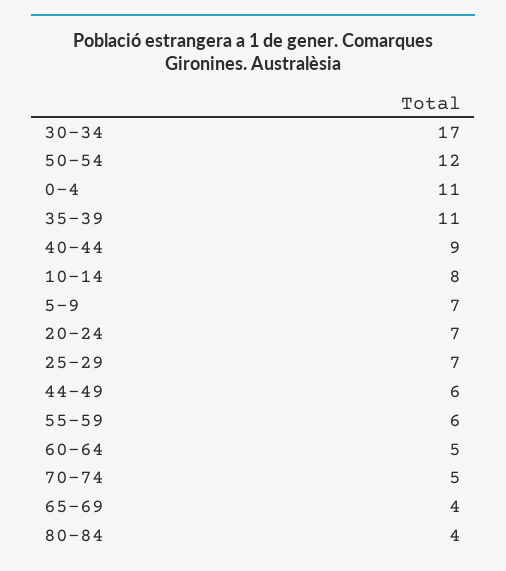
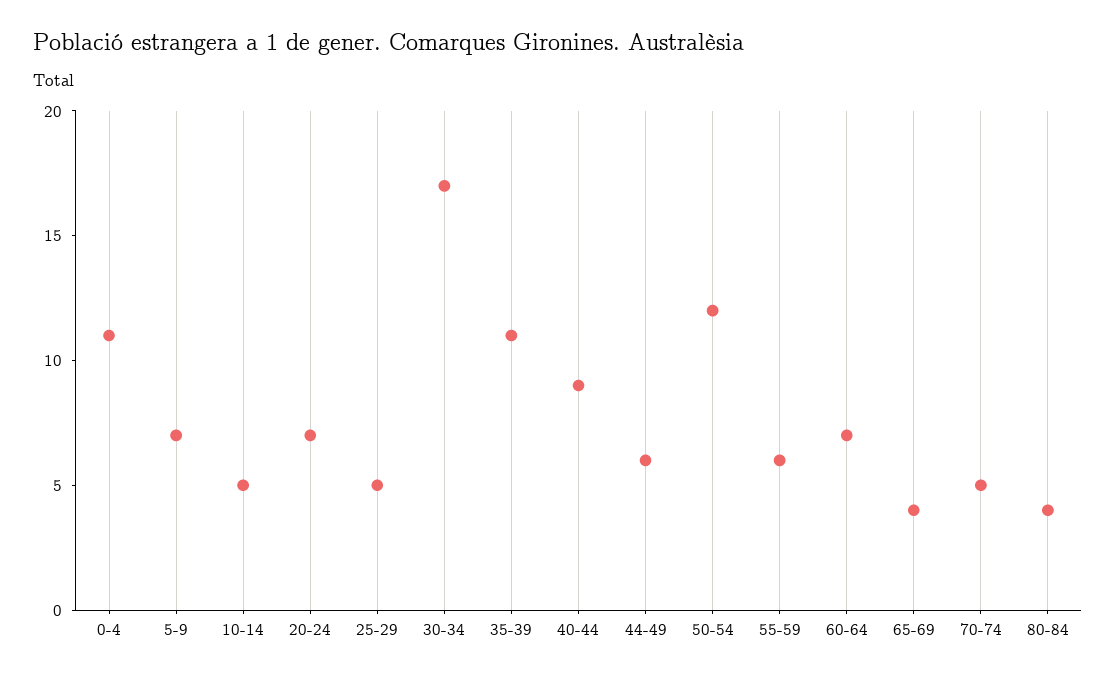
10-14: 8 -> 5
25-29: 7 -> 5
60-64: 5 -> 7

